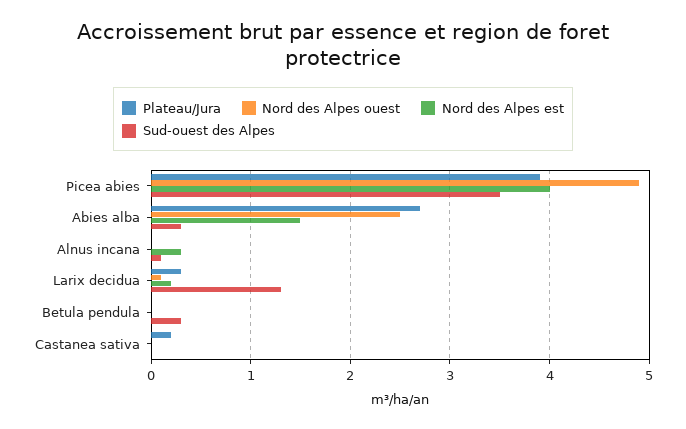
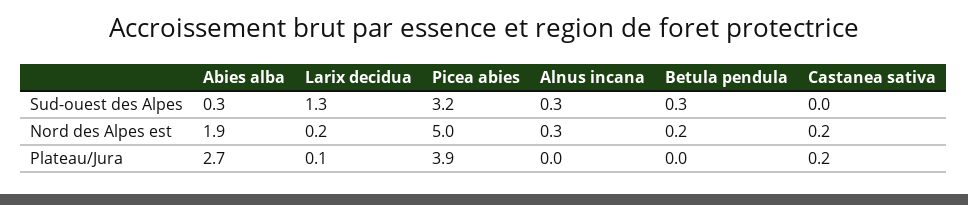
Nord des Alpes ouest, Picea abies: 4.9 -> none
Nord des Alpes est, Picea abies: 4 -> 5
Sud-ouest des Alpes, Picea abies: 3.5 -> 3.2
Nord des Alpes ouest, Abies alba: 2.5 -> none
Nord des Alpes est, Abies alba: 1.5 -> 1.9
Nord des Alpes ouest, Alnus incana: 0 -> none
Sud-ouest des Alpes, Alnus incana: 0.1 -> 0.3
Plateau/Jura, Larix decidua: 0.3 -> 0.1
Nord des Alpes ouest, Larix decidua: 0.1 -> none
Nord des Alpes ouest, Betula pendula: 0 -> none
Nord des Alpes est, Betula pendula: 0 -> 0.2
Nord des Alpes ouest, Castanea sativa: 0 -> none
Nord des Alpes est, Castanea sativa: 0 -> 0.2

